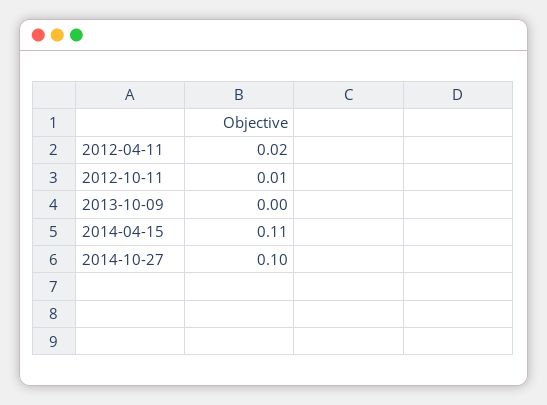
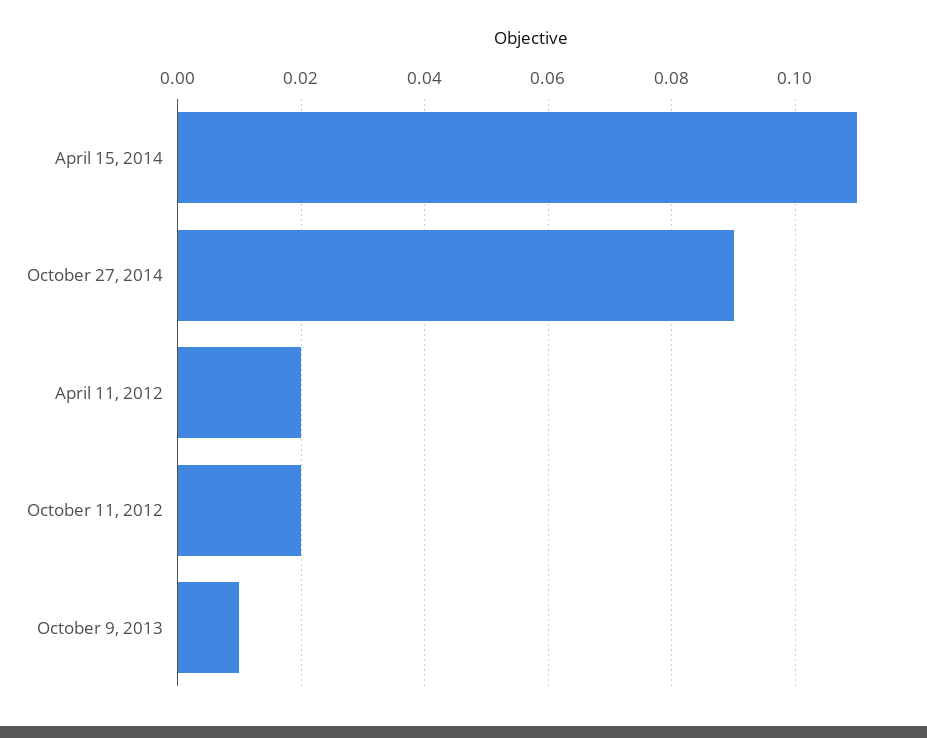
2012-10-11: 0.01 -> 0.02
2013-10-09: 0 -> 0.01
2014-10-27: 0.1 -> 0.09

